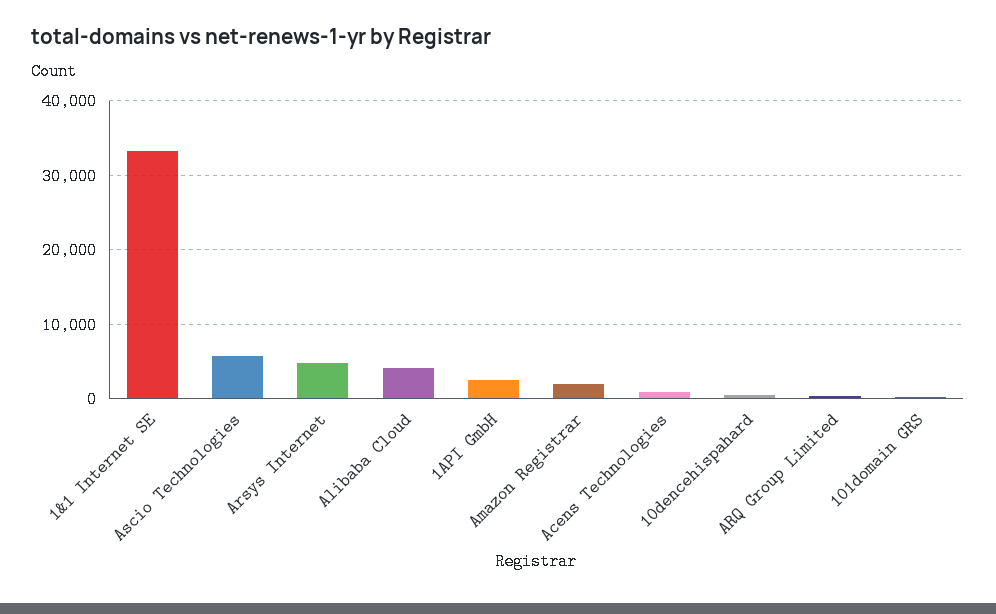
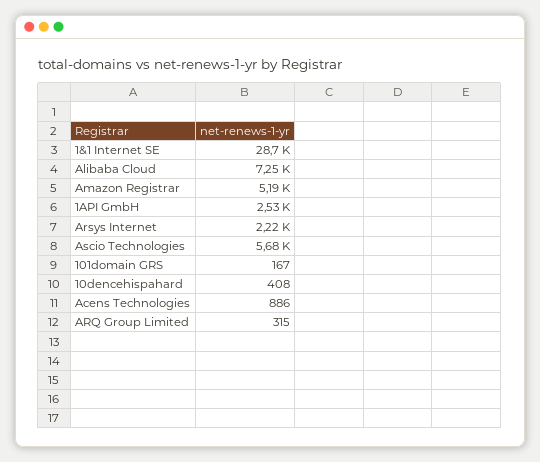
1&1 Internet SE: 33000 -> 28700
Arsys Internet: 5000 -> 2220
Alibaba Cloud: 4000 -> 7250
Amazon Registrar: 2000 -> 5190

